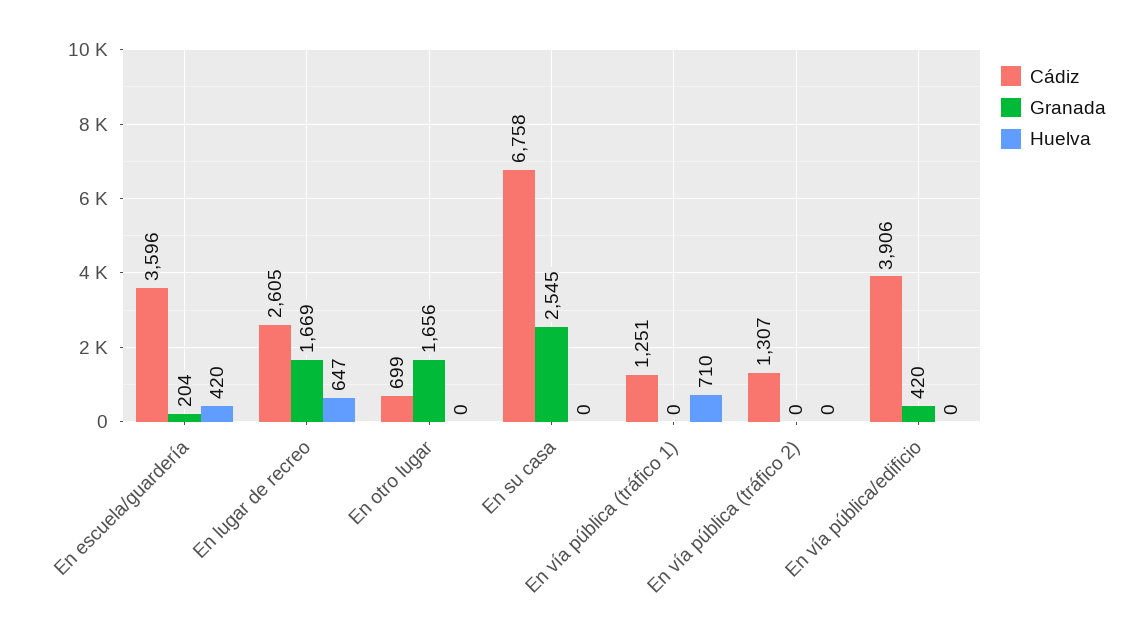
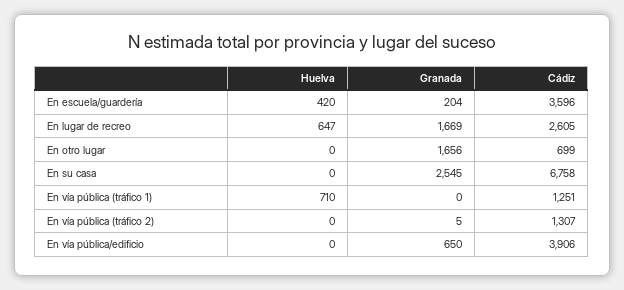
Granada, En vía pública (tráfico 2): 0 -> 5
Granada, En vía pública/edificio: 420 -> 650

